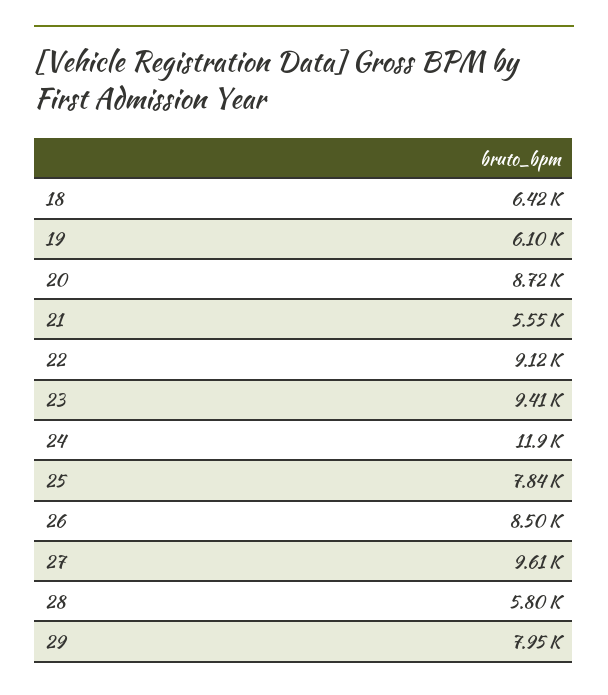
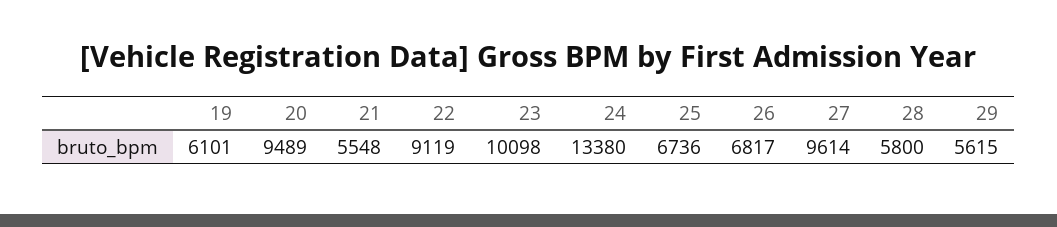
18: 6420 -> none
20: 8720 -> 9489
23: 9410 -> 10098
24: 11900 -> 13380
25: 7840 -> 6736
26: 8500 -> 6817
29: 7950 -> 5615

